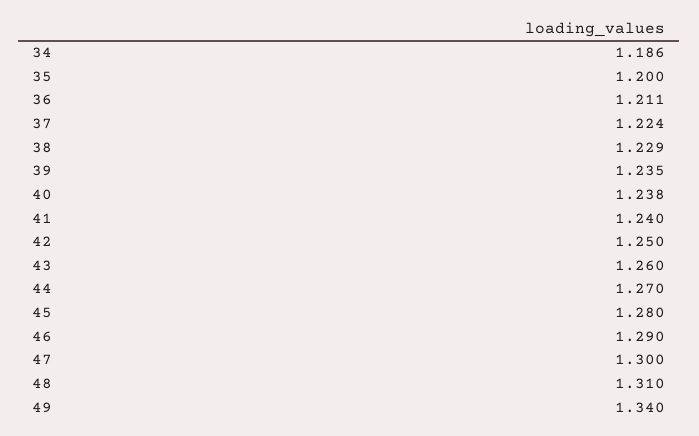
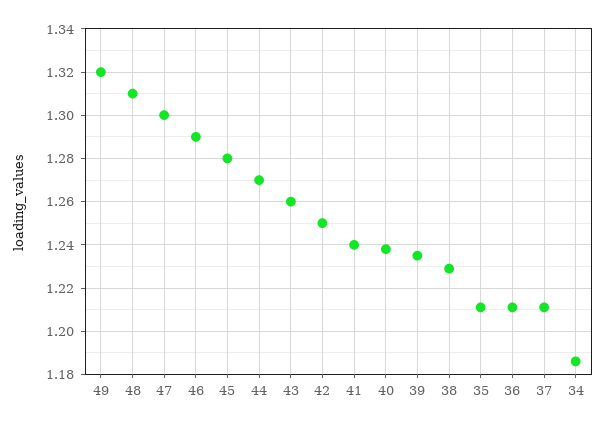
35: 1.2 -> 1.21
37: 1.224 -> 1.21
49: 1.34 -> 1.32

